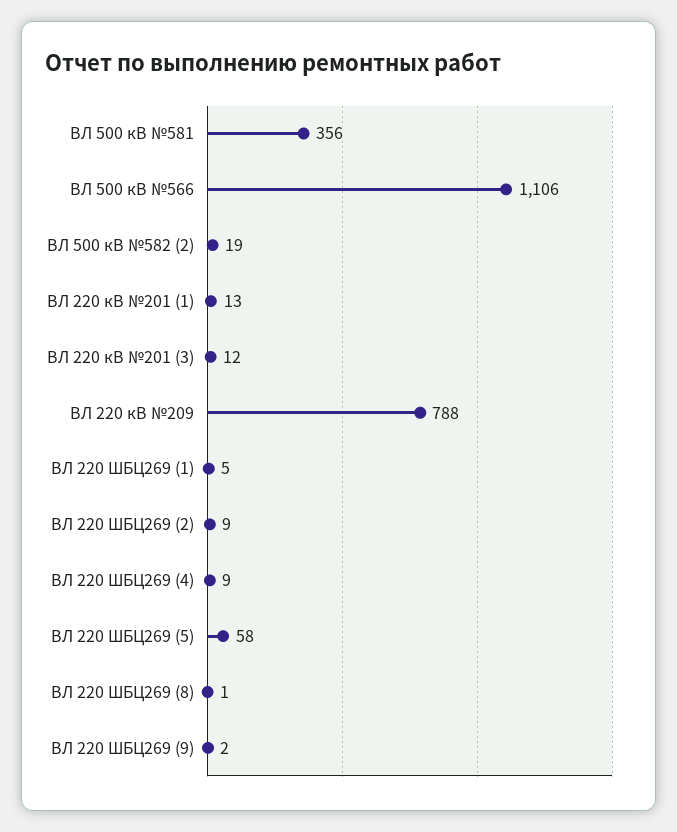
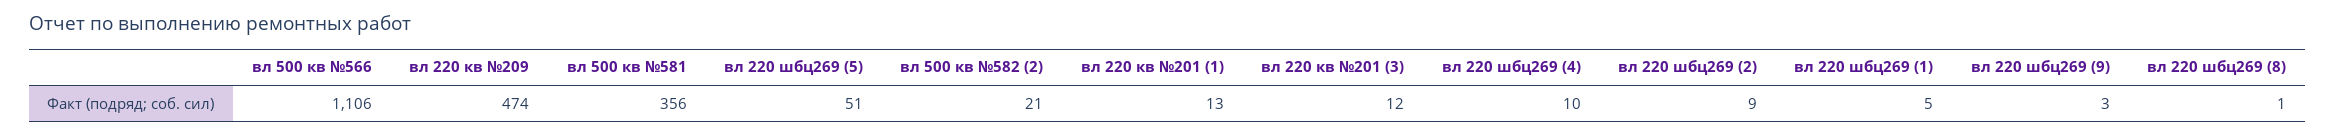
ВЛ 500 кВ №582 (2): 19 -> 21
ВЛ 220 кВ №209: 788 -> 474
ВЛ 220 ШБЦ269 (4): 9 -> 10
ВЛ 220 ШБЦ269 (5): 58 -> 51
ВЛ 220 ШБЦ269 (9): 2 -> 3

